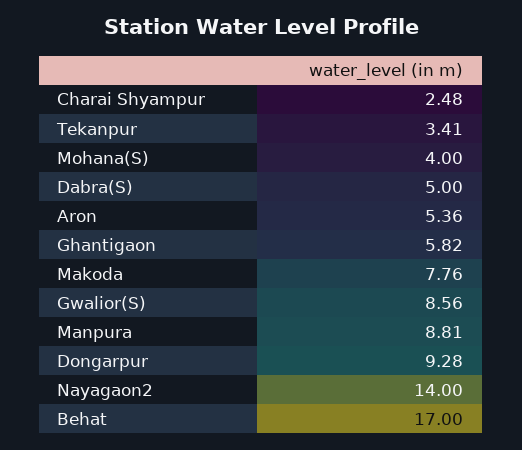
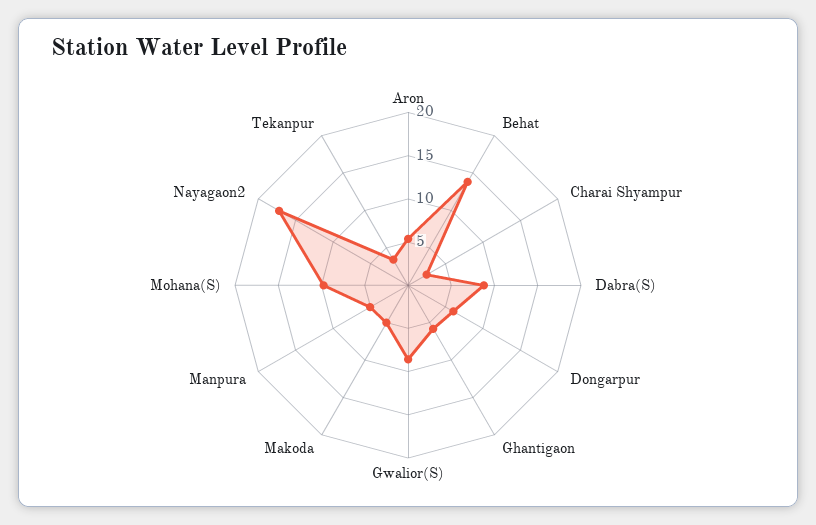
Mohana(S): 4 -> 10
Dabra(S): 5 -> 9
Makoda: 7.76 -> 5
Manpura: 8.81 -> 5
Dongarpur: 9.28 -> 6
Nayagaon2: 14 -> 17
Behat: 17 -> 14

